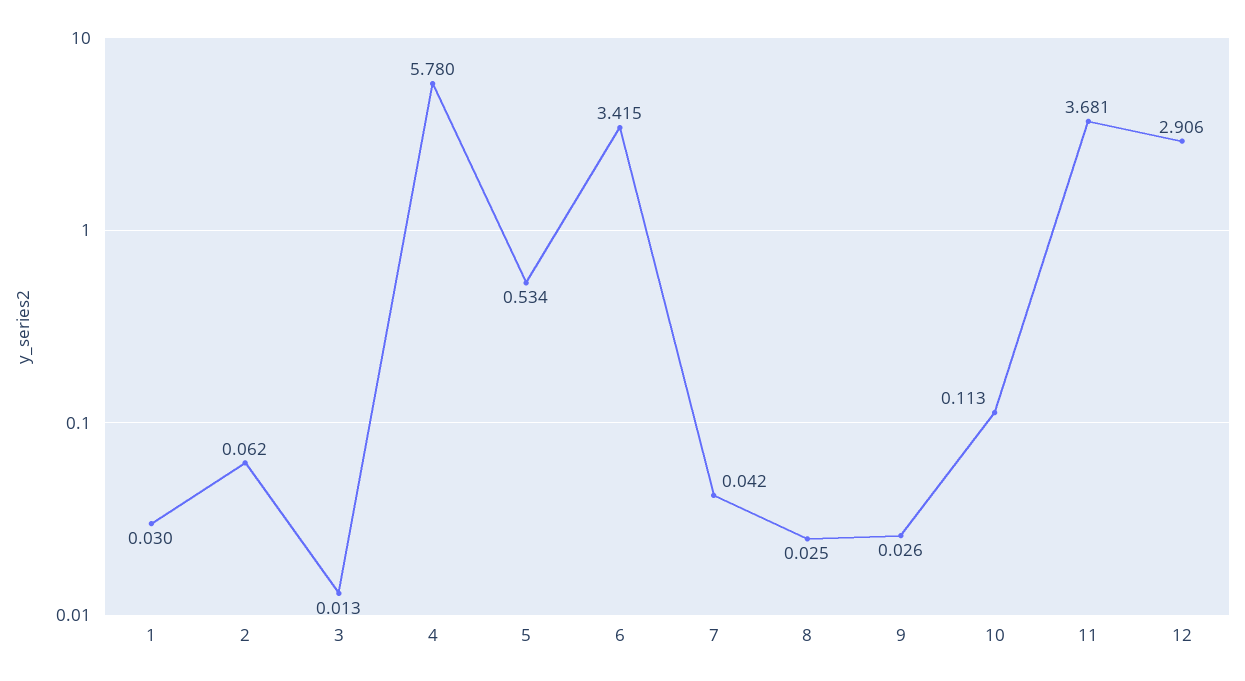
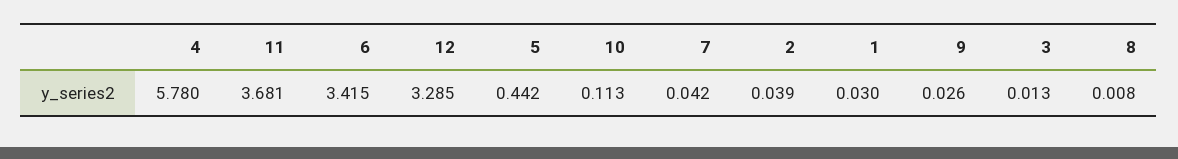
2: 0.062 -> 0.039
5: 0.534 -> 0.442
8: 0.025 -> 0.008
12: 2.906 -> 3.285

